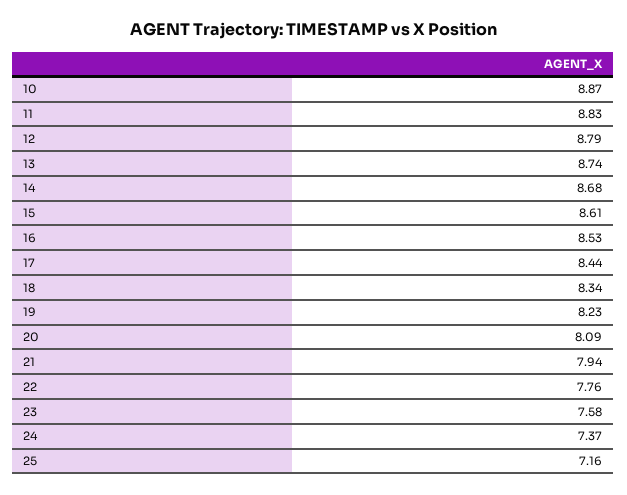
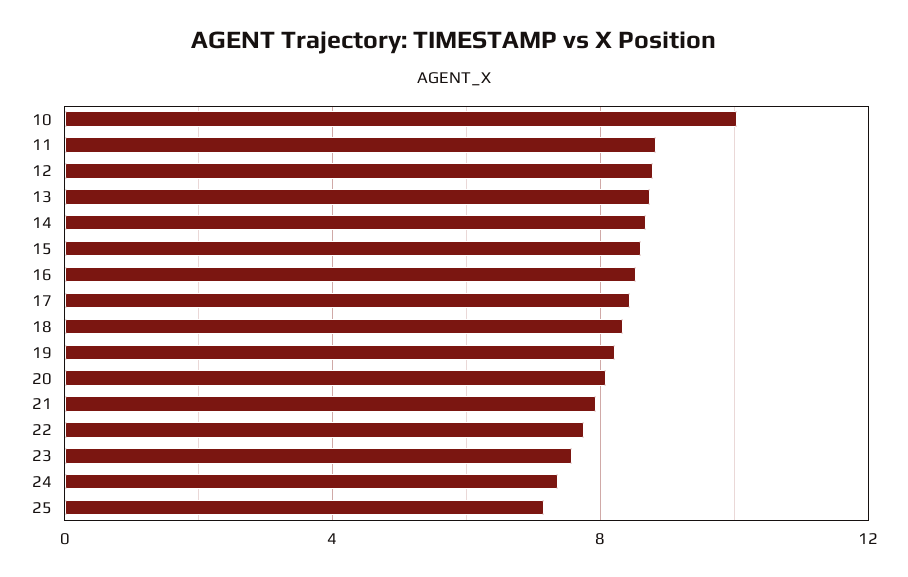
10: 8.87 -> 10

